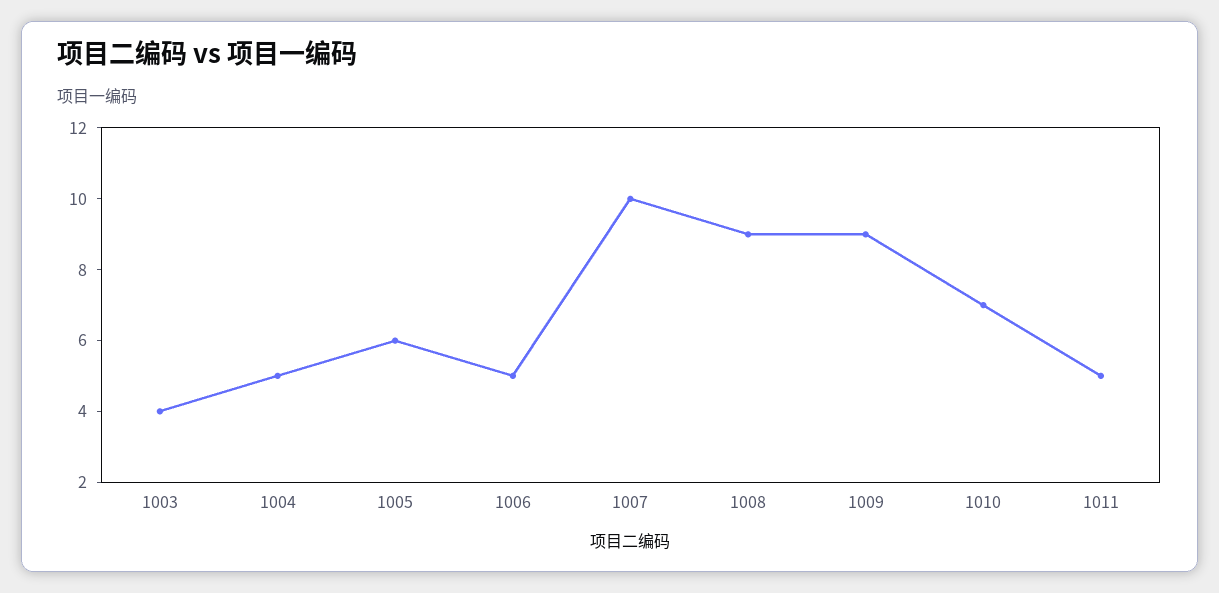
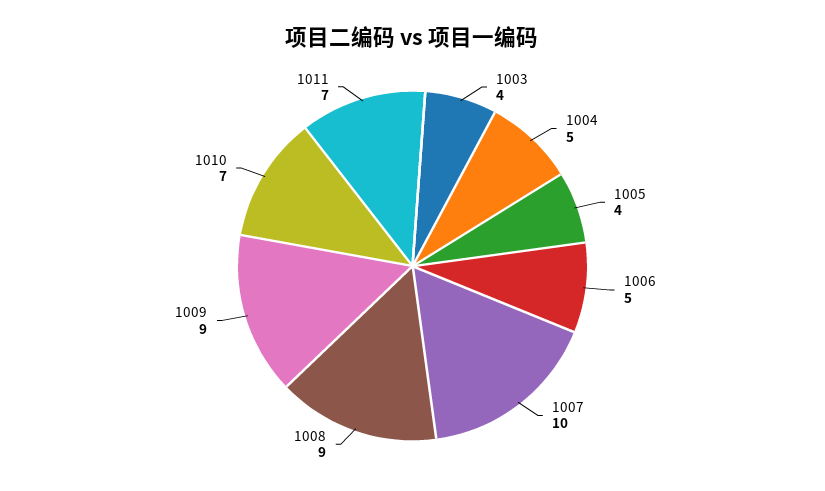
1005: 6 -> 4
1011: 5 -> 7

